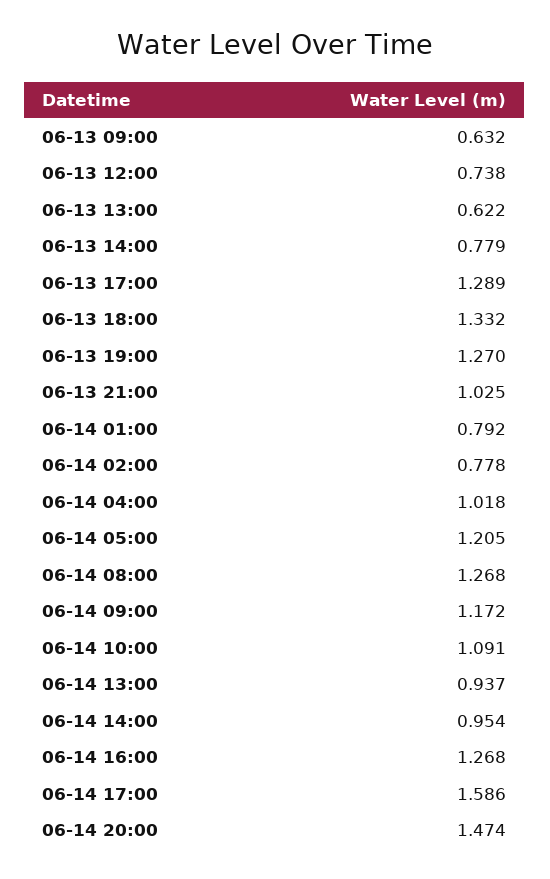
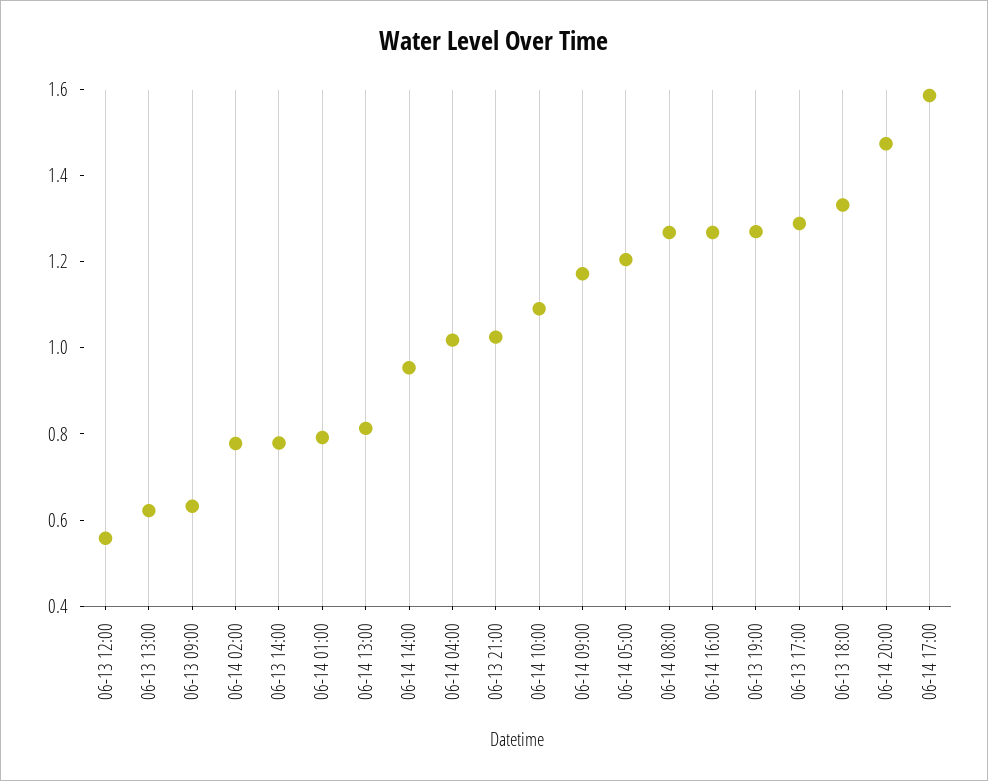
06-13 12:00: 0.738 -> 0.55
06-14 13:00: 0.937 -> 0.8

